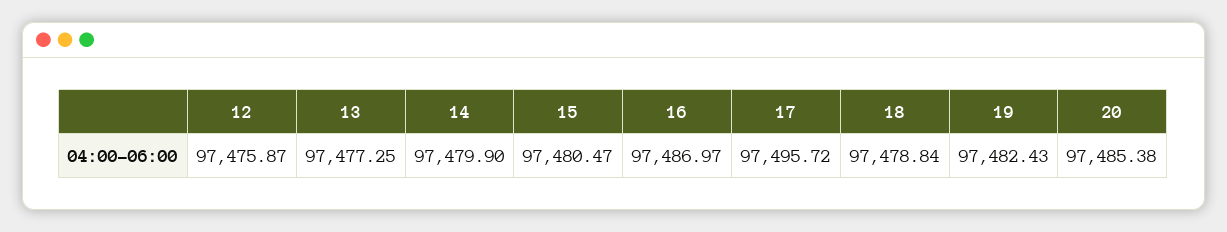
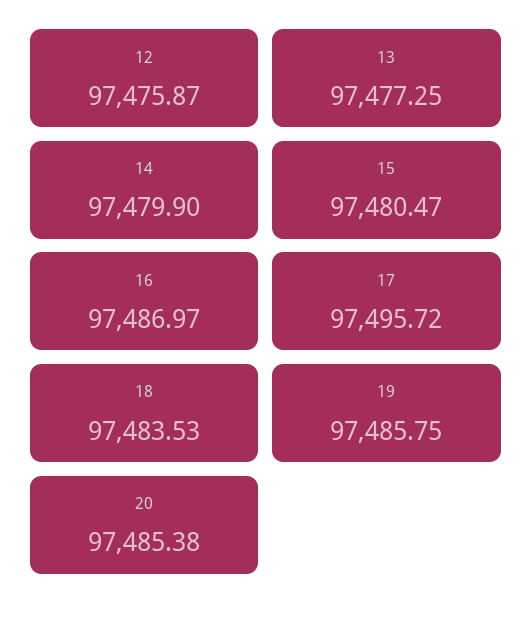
18: 97478.84 -> 97483.53
19: 97482.43 -> 97485.75

